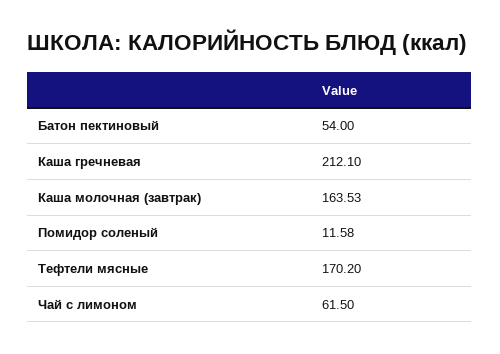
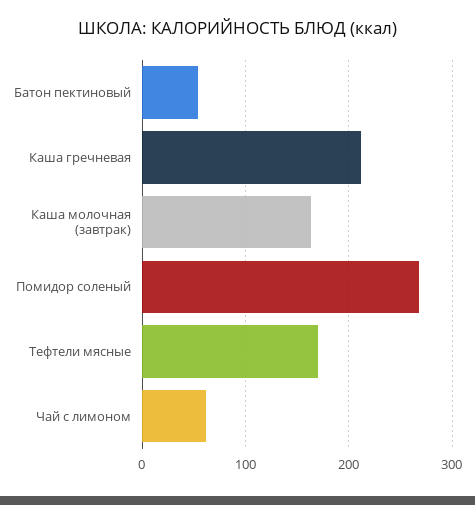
Помидор соленый: 11.58 -> 270

